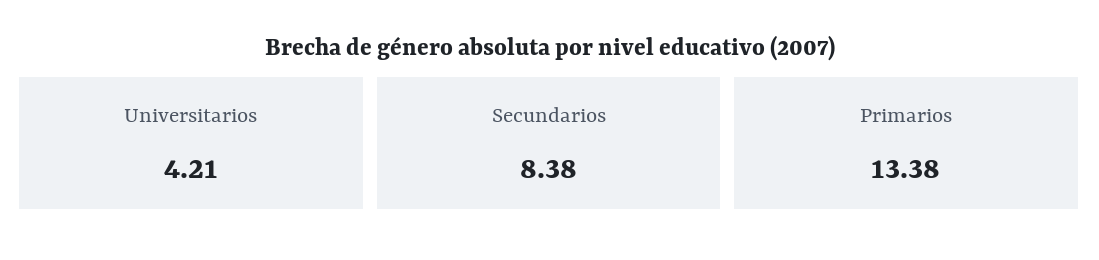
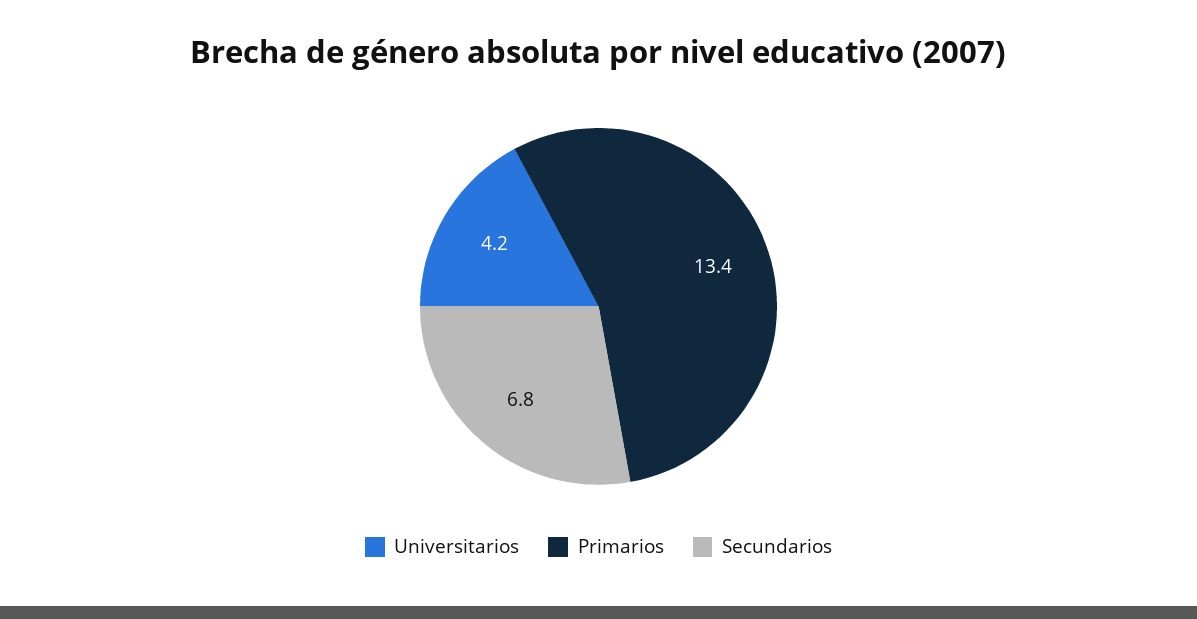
Secundarios: 8.38 -> 6.8

